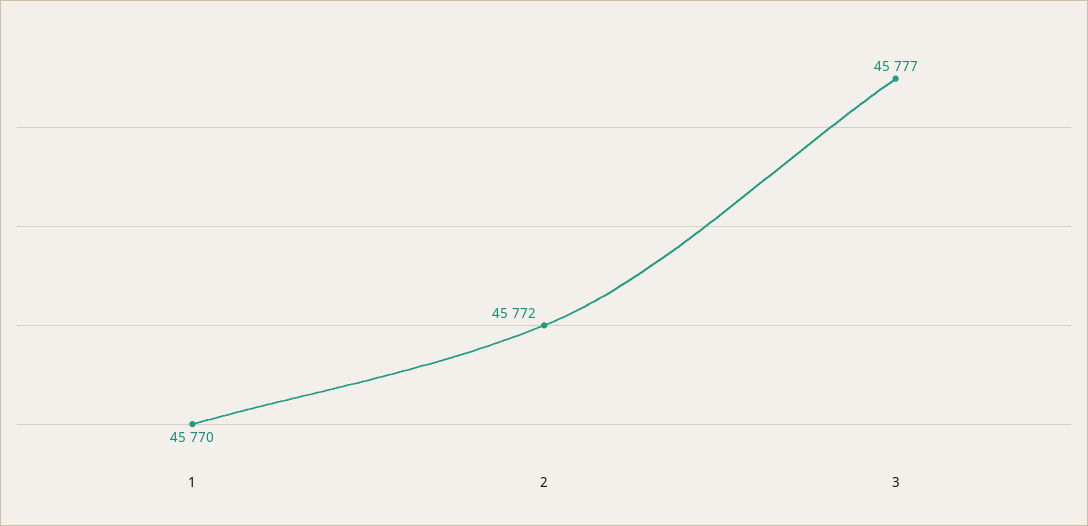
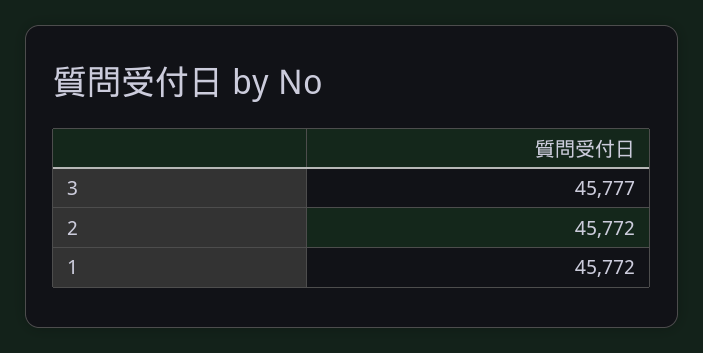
1: 45770 -> 45772

